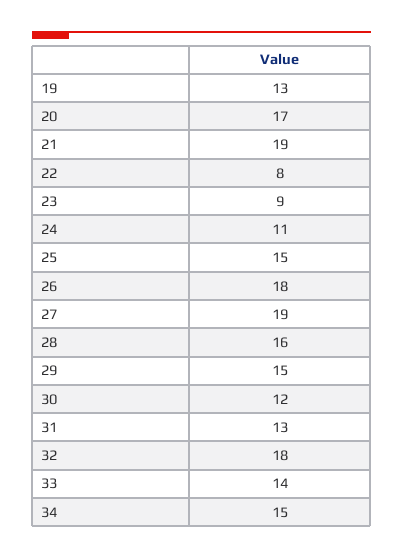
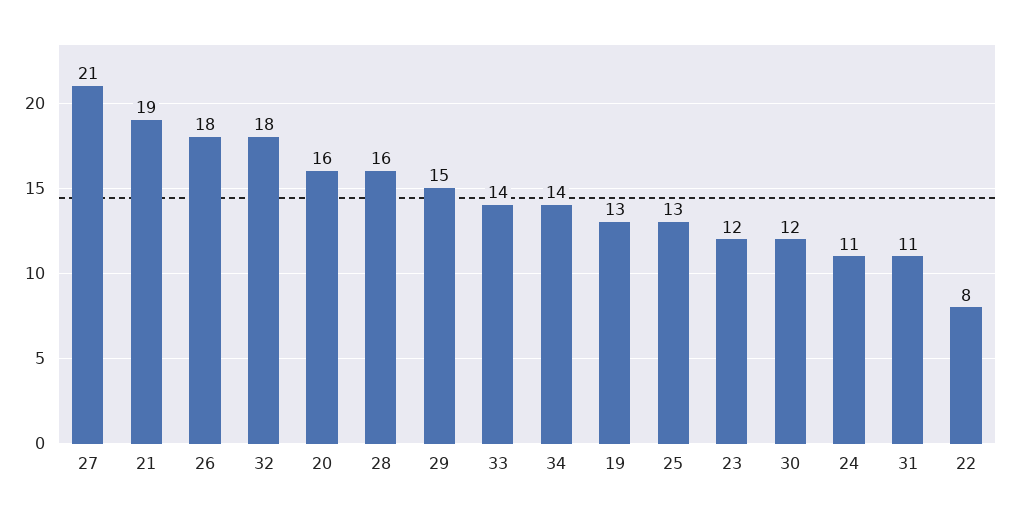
20: 17 -> 16
23: 9 -> 12
25: 15 -> 13
27: 19 -> 21
31: 13 -> 11
34: 15 -> 14

